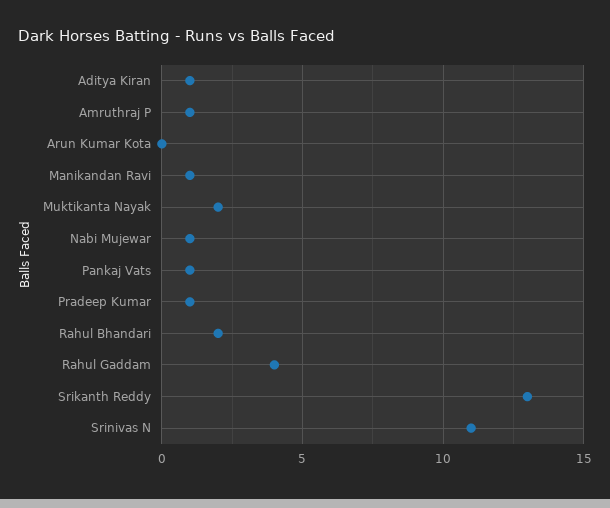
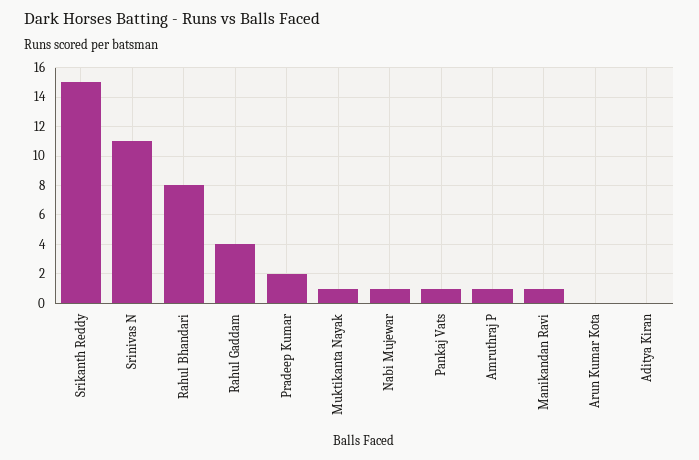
Aditya Kiran: 1 -> 0
Muktikanta Nayak: 2 -> 1
Pradeep Kumar: 1 -> 2
Rahul Bhandari: 2 -> 8
Srikanth Reddy: 13 -> 15

